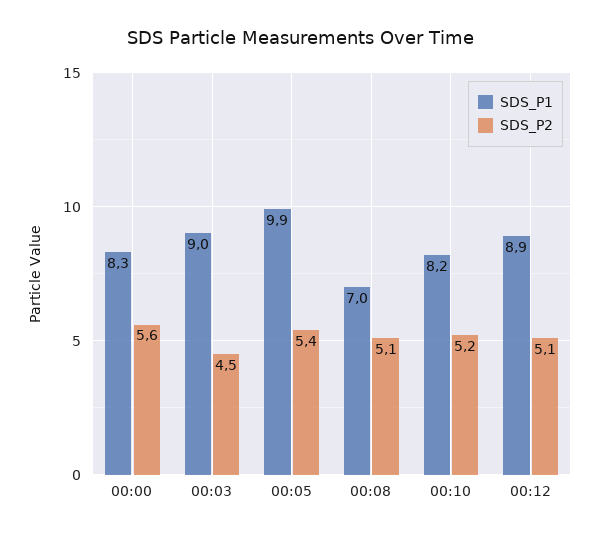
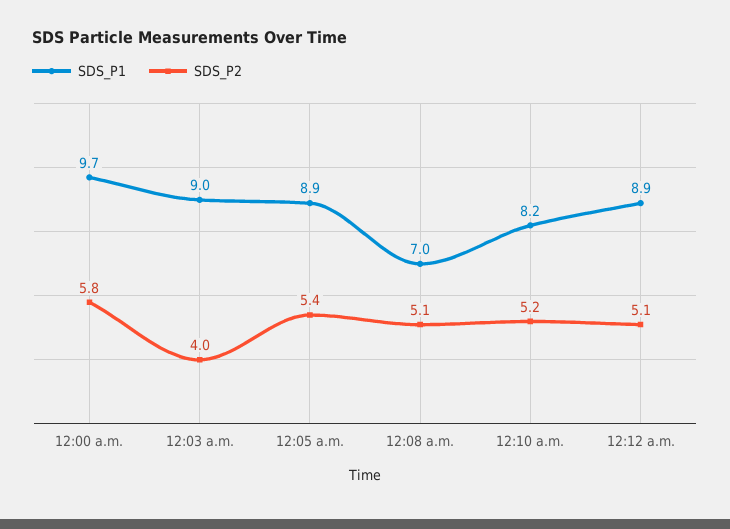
SDS_P1, 00:00: 8.3 -> 9.7
SDS_P2, 00:00: 5.6 -> 5.8
SDS_P2, 00:03: 4.5 -> 4
SDS_P1, 00:05: 9.9 -> 8.9

